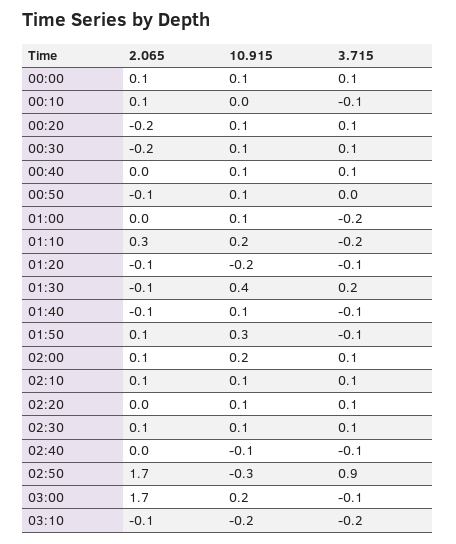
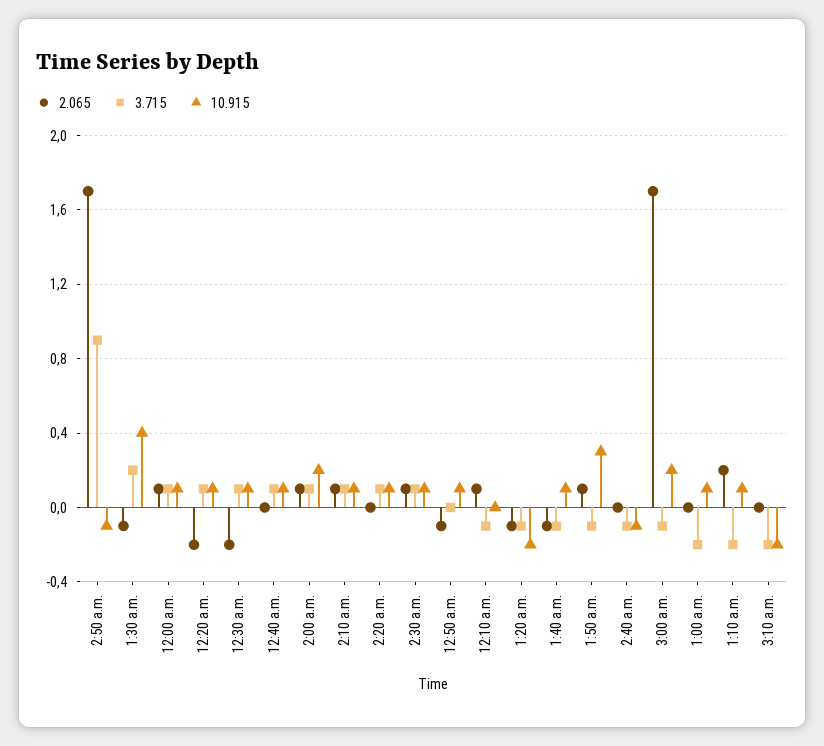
2.065, 01:10: 0.3 -> 0.2
10.915, 01:10: 0.2 -> 0.1
10.915, 02:50: -0.3 -> -0.1
2.065, 03:10: -0.1 -> 0

